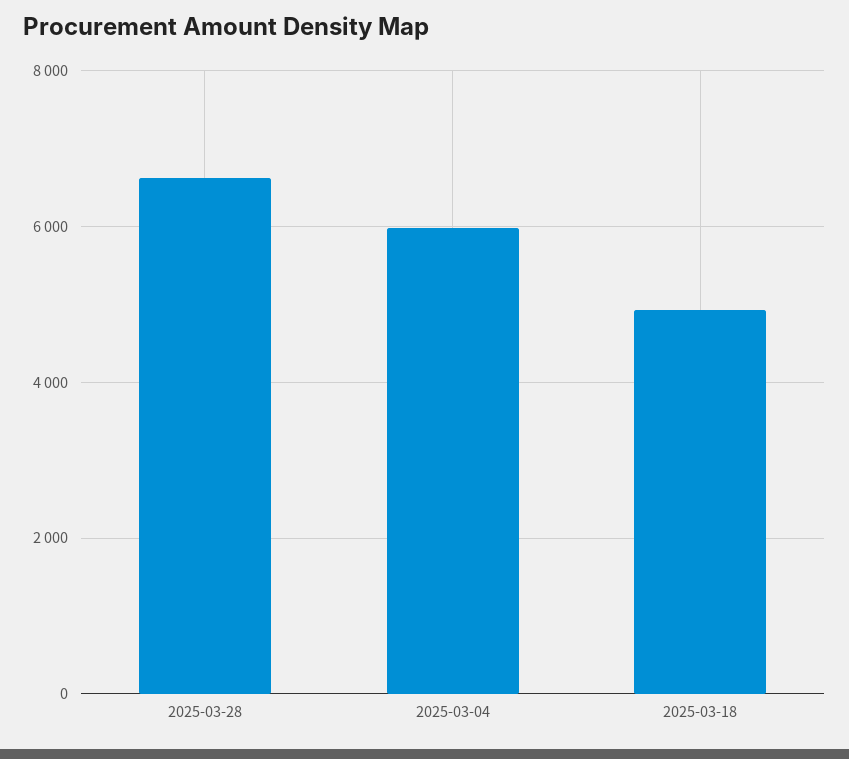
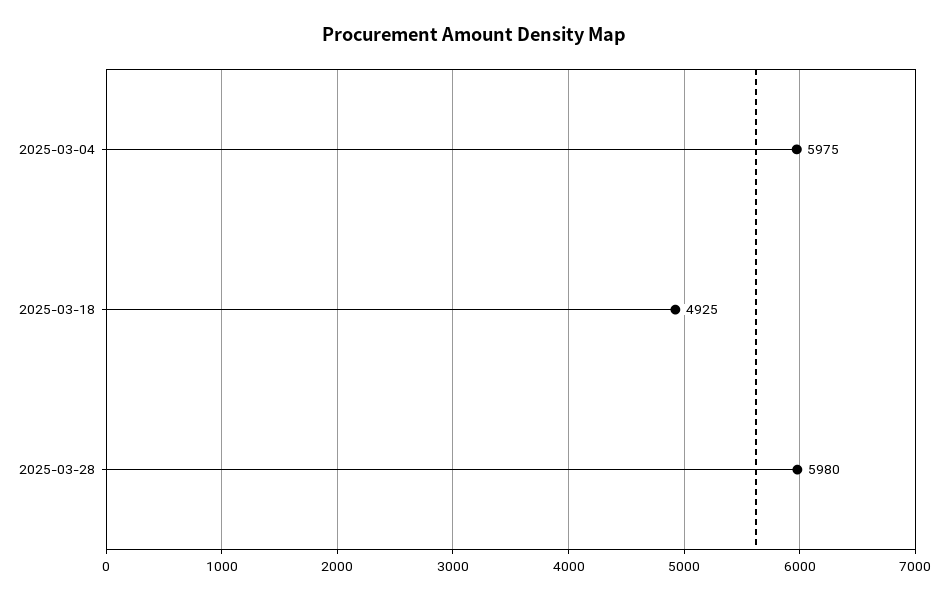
2025-03-28: 6600 -> 5980

